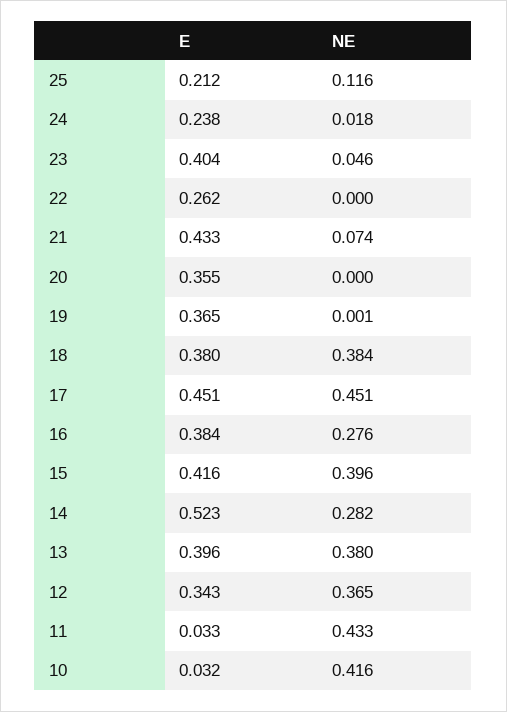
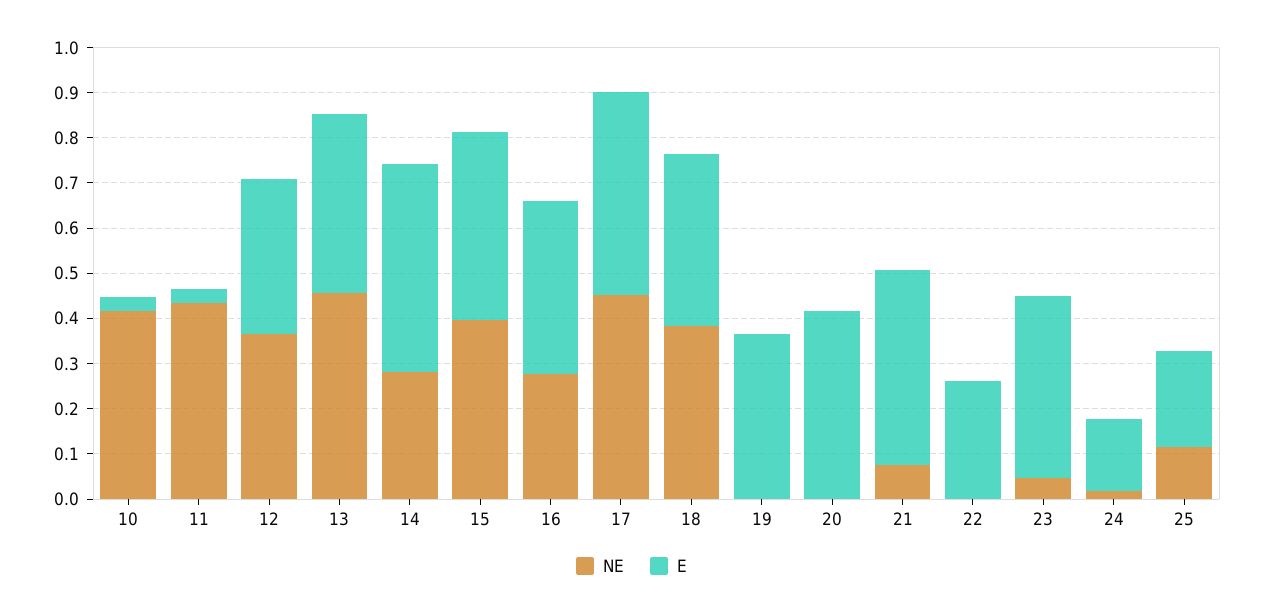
E, 24: 0.238 -> 0.16
E, 20: 0.355 -> 0.42
E, 14: 0.523 -> 0.46
NE, 13: 0.38 -> 0.46

